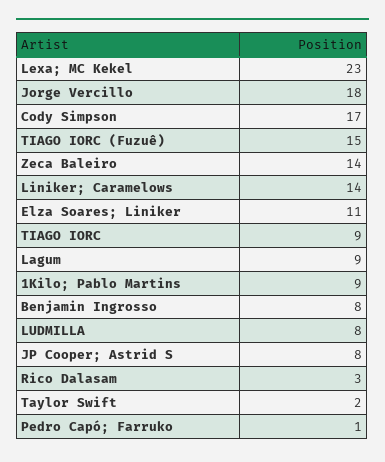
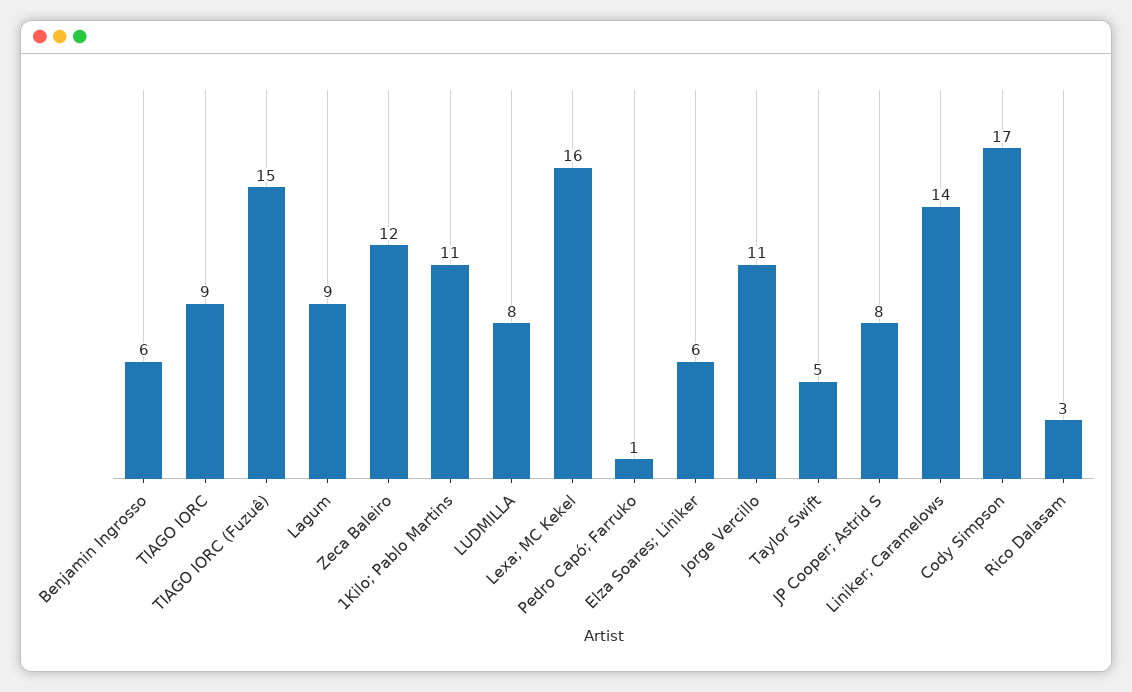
Lexa; MC Kekel: 23 -> 16
Jorge Vercillo: 18 -> 11
Zeca Baleiro: 14 -> 12
Elza Soares; Liniker: 11 -> 6
1Kilo; Pablo Martins: 9 -> 11
Benjamin Ingrosso: 8 -> 6
Taylor Swift: 2 -> 5

